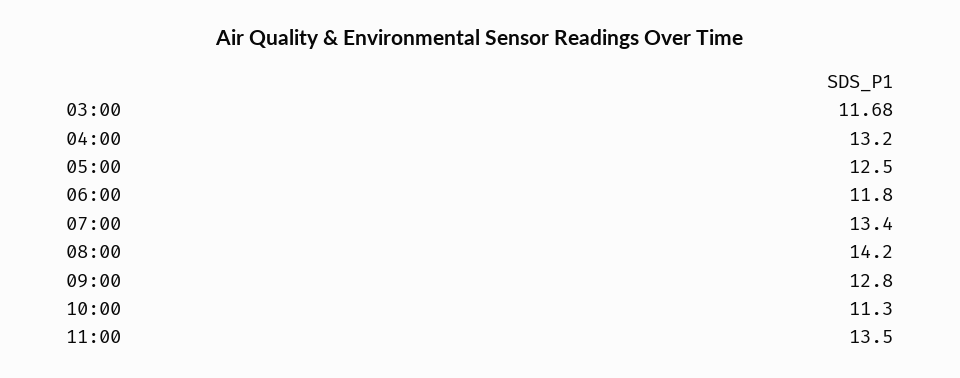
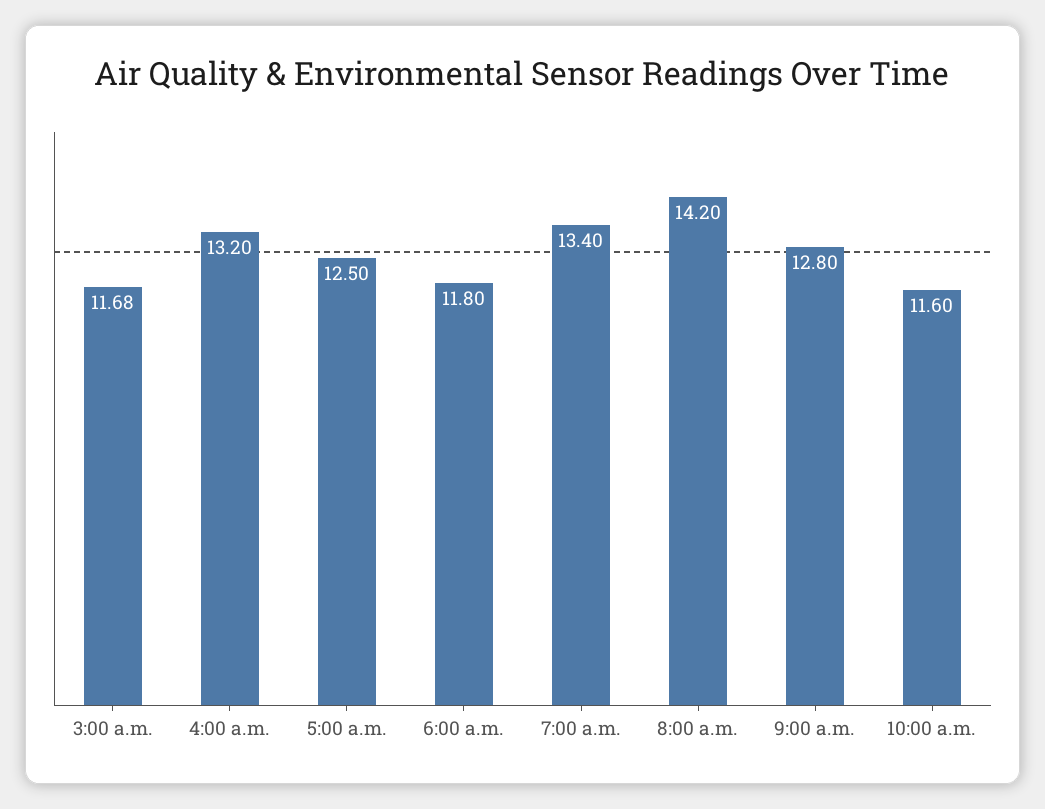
10:00: 11.3 -> 11.6
11:00: 13.5 -> none

